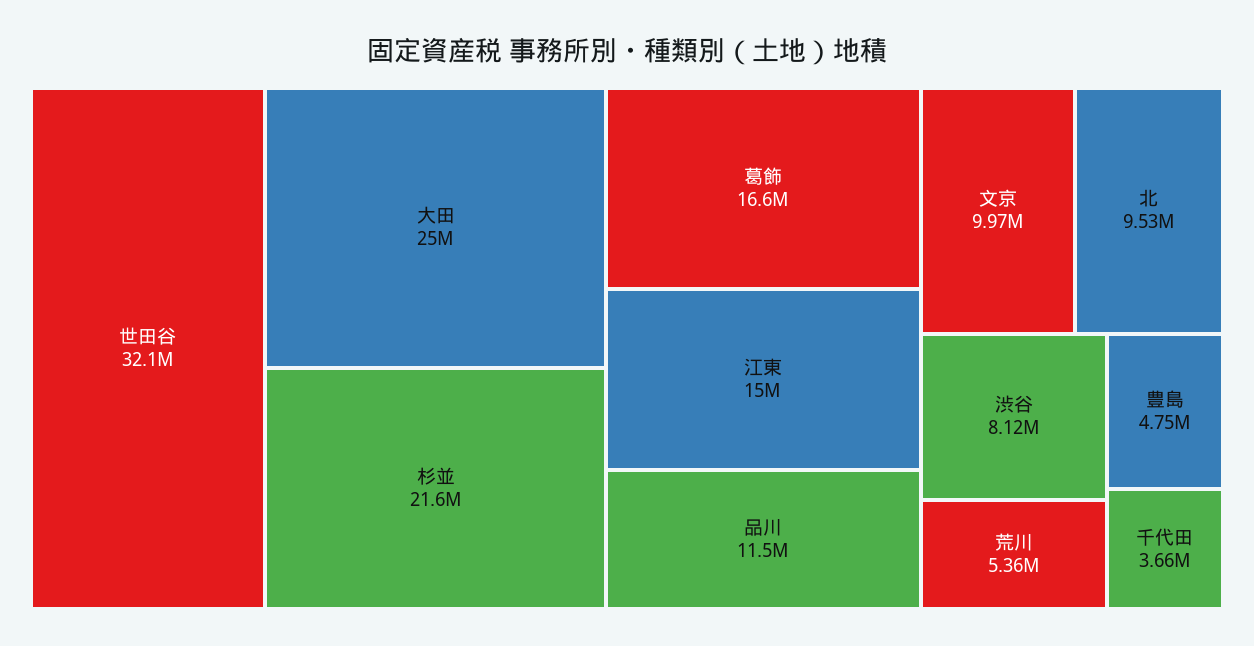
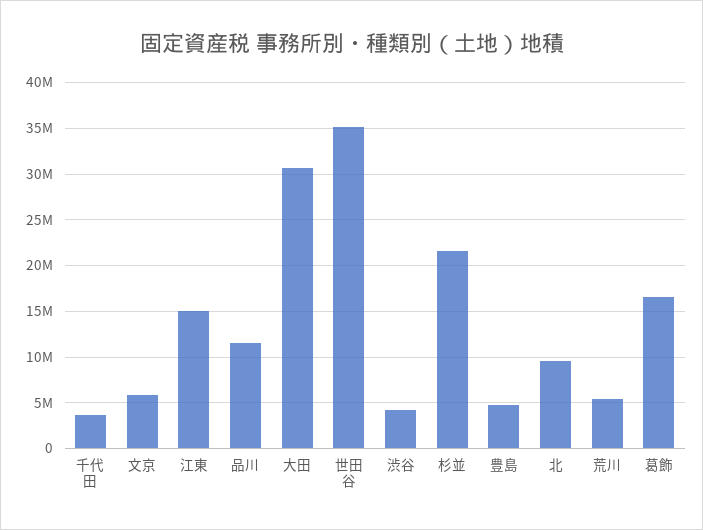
世田谷: 32100000 -> 35000000
大田: 25000000 -> 31000000
文京: 9970000 -> 6000000
渋谷: 8120000 -> 4000000

